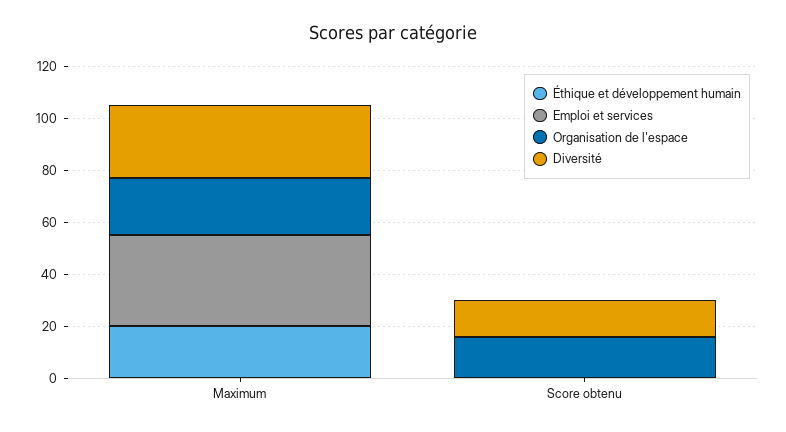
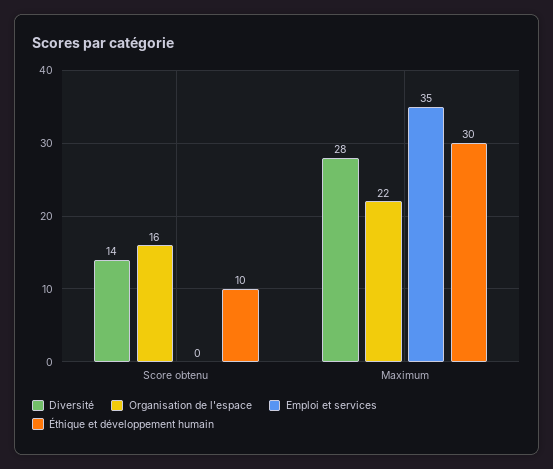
Éthique et développement humain, Maximum: 20 -> 30
Éthique et développement humain, Score obtenu: 0 -> 10

